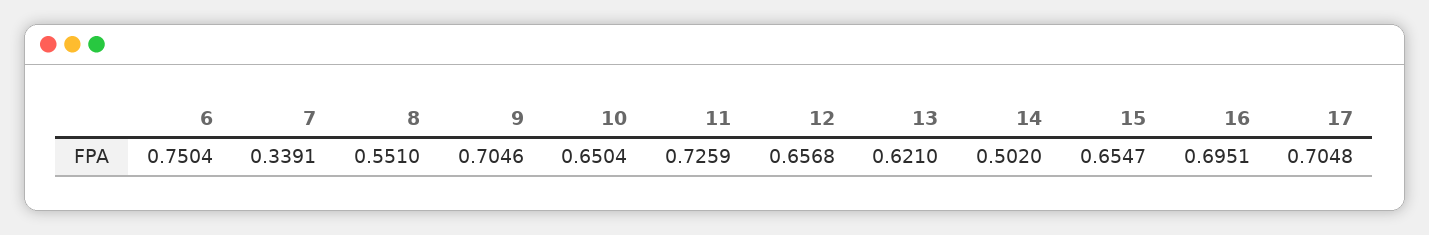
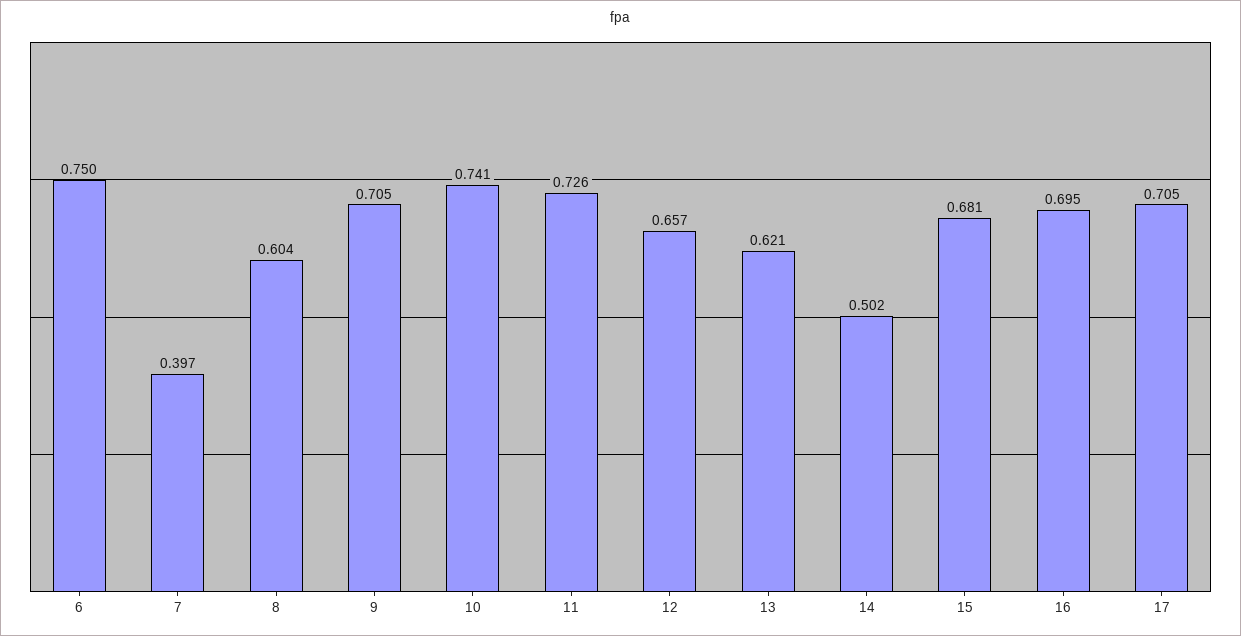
7: 0.3391 -> 0.397
8: 0.551 -> 0.604
10: 0.6504 -> 0.741
15: 0.6547 -> 0.681

